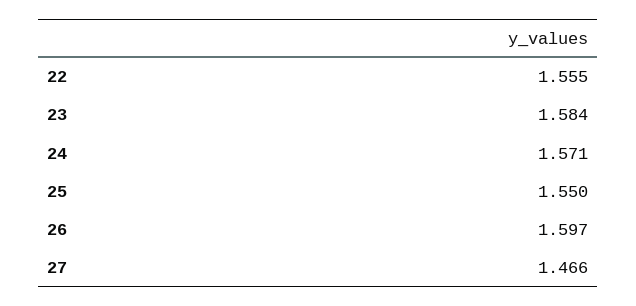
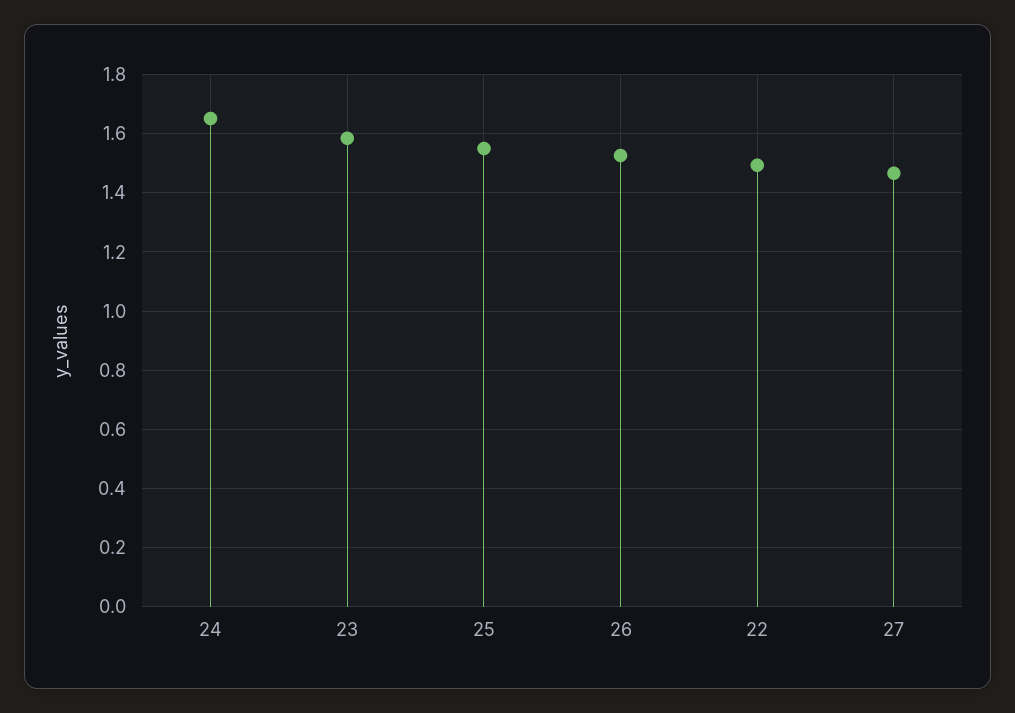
22: 1.555 -> 1.5
24: 1.571 -> 1.65
26: 1.597 -> 1.525

